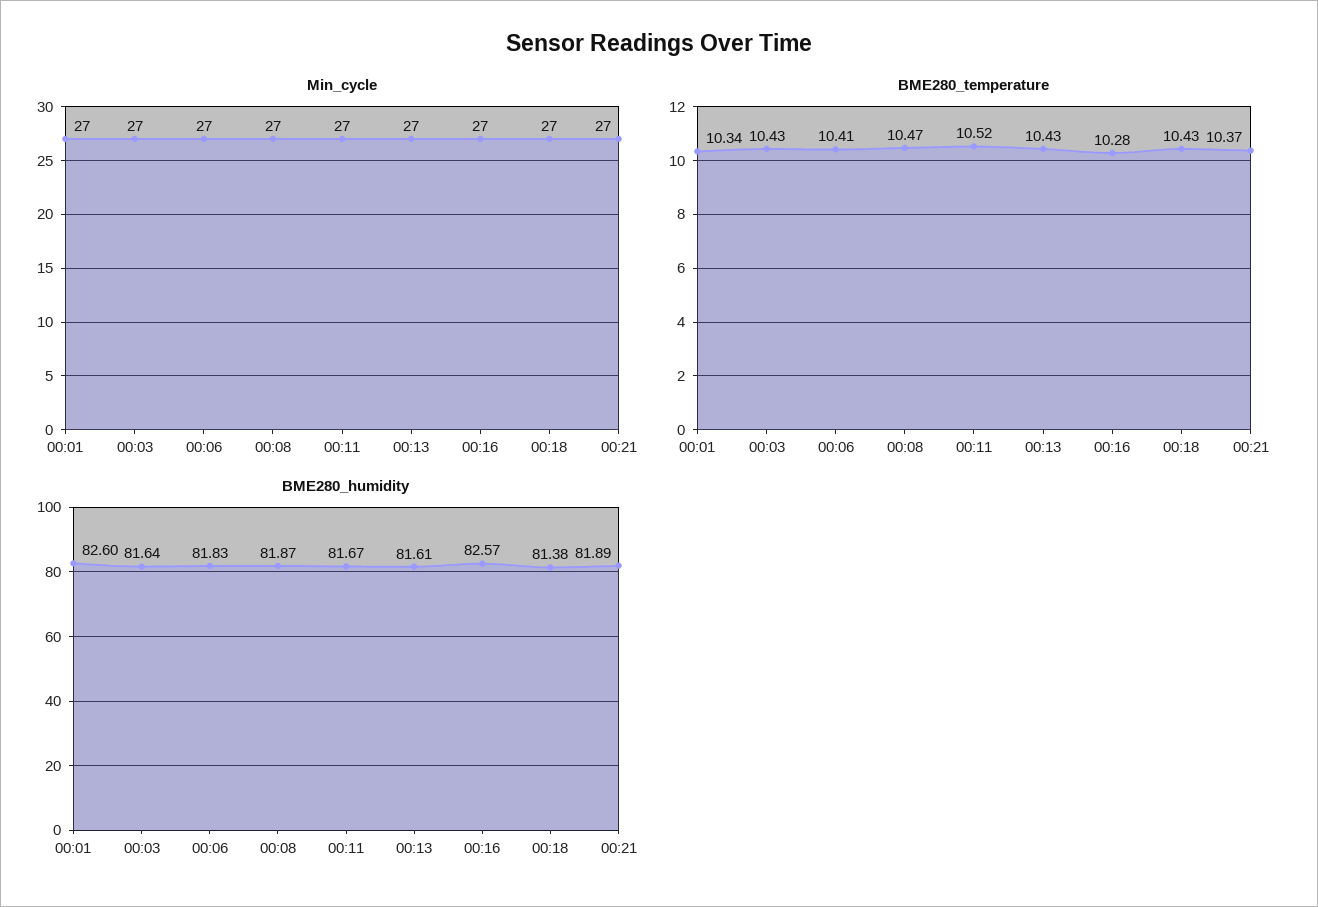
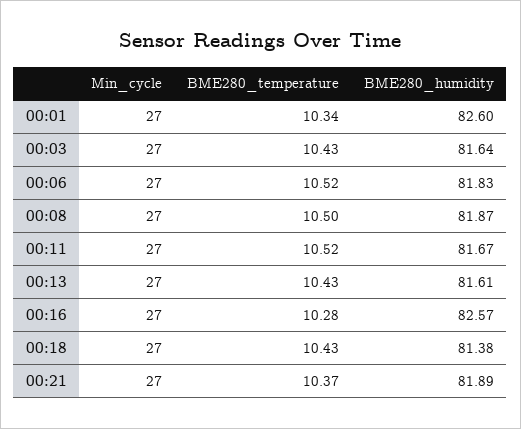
BME280_temperature, 00:06: 10.41 -> 10.52
BME280_temperature, 00:08: 10.47 -> 10.5

